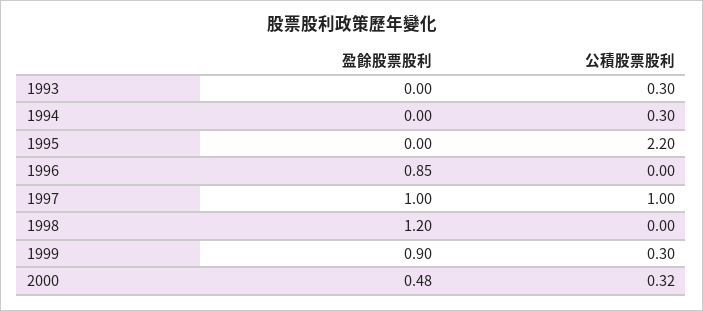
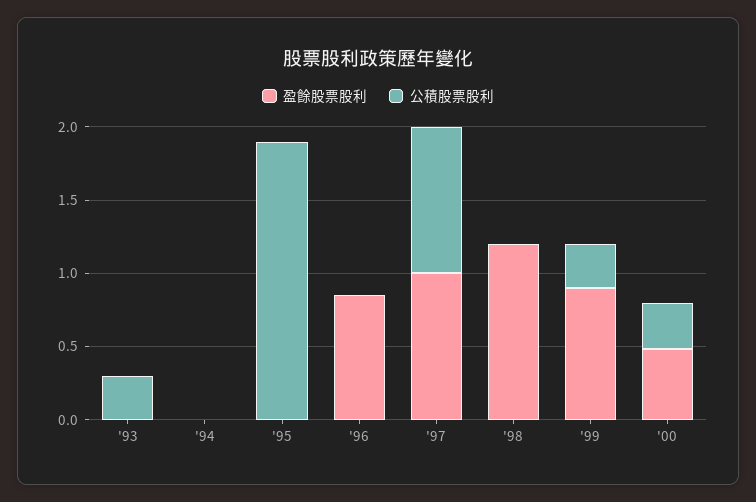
公積股票股利, 1994: 0.3 -> 0
公積股票股利, 1995: 2.2 -> 1.9

